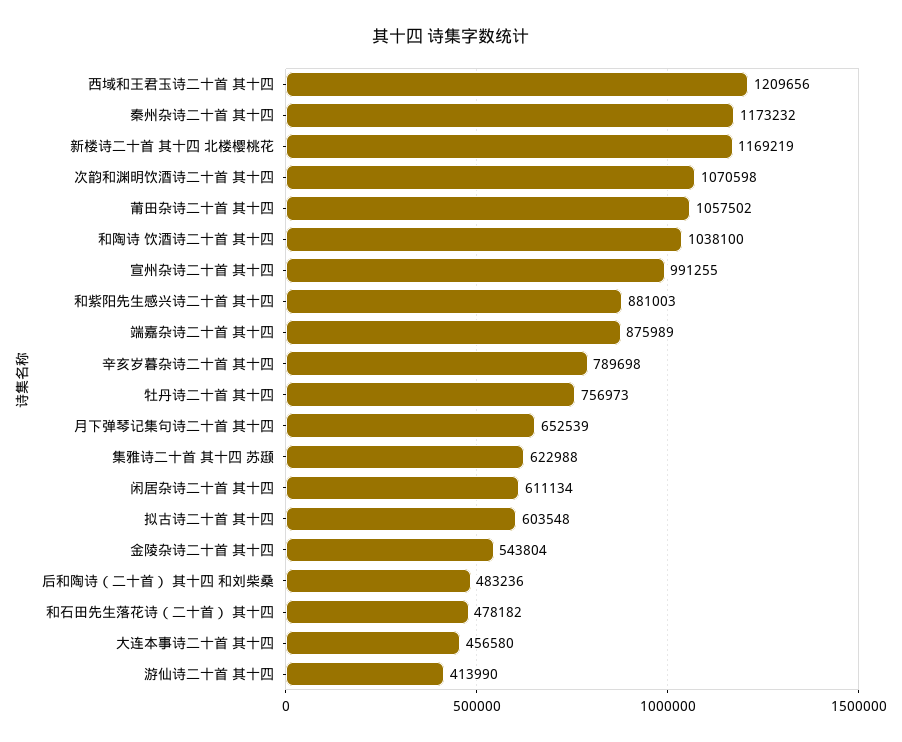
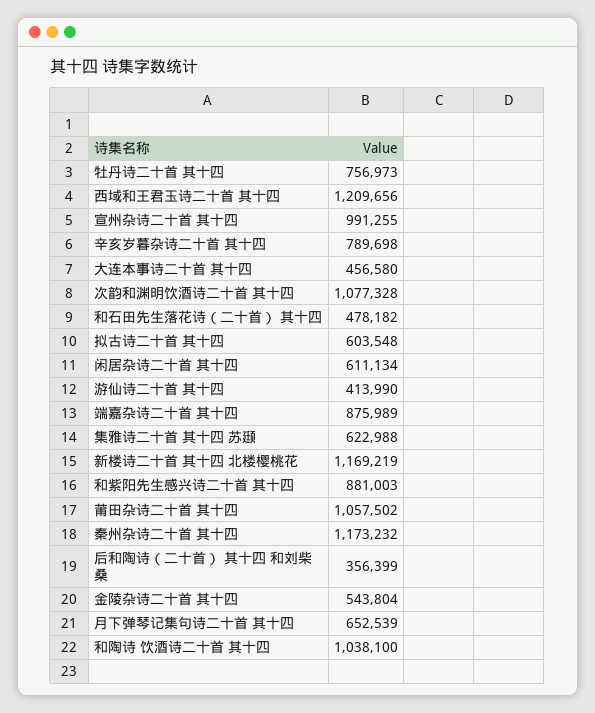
次韵和渊明饮酒诗二十首 其十四: 1070598 -> 1077328
后和陶诗（二十首） 其十四 和刘柴桑: 483236 -> 356399

